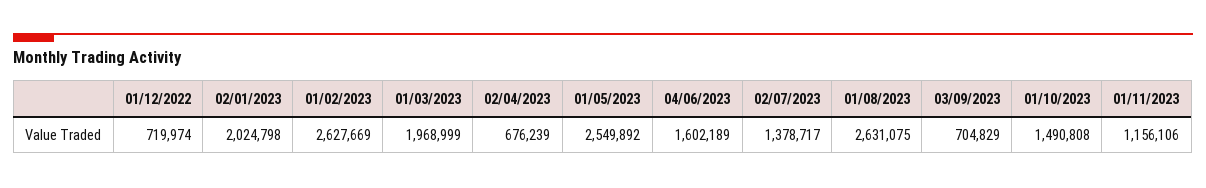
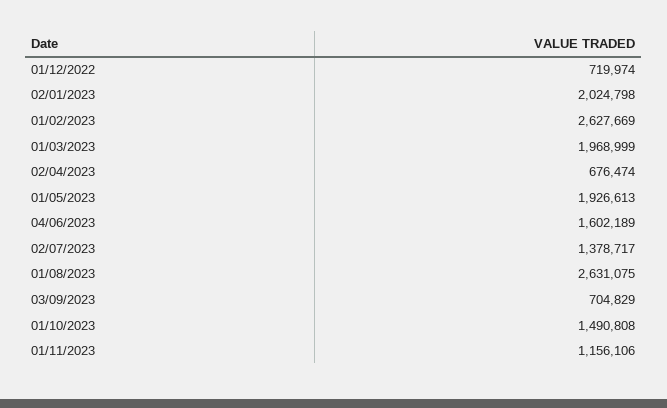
02/04/2023: 676239 -> 676474
01/05/2023: 2549892 -> 1926613

